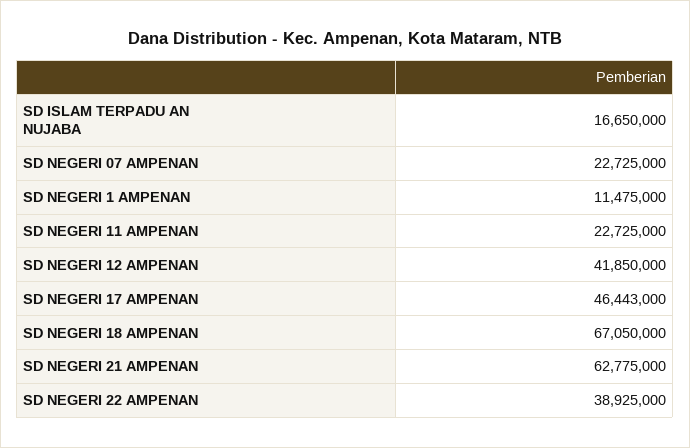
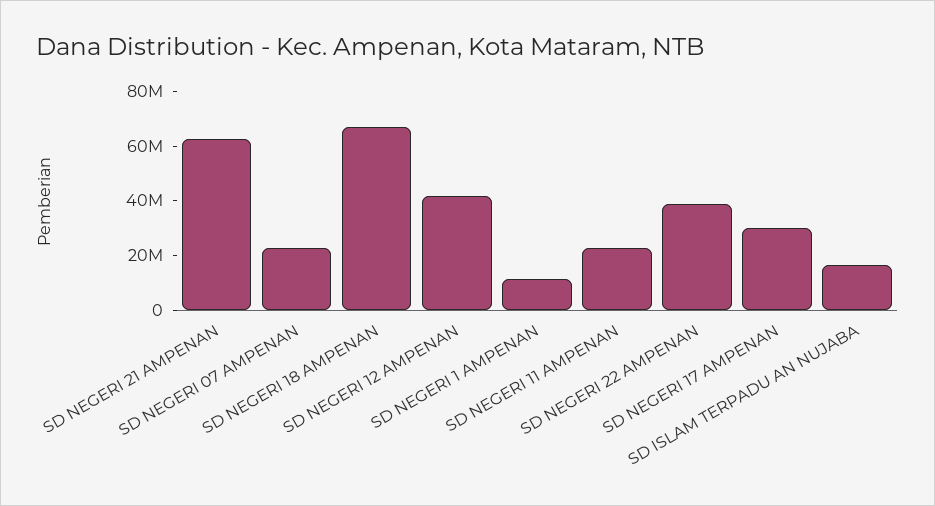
SD NEGERI 17 AMPENAN: 46443000 -> 30000000

